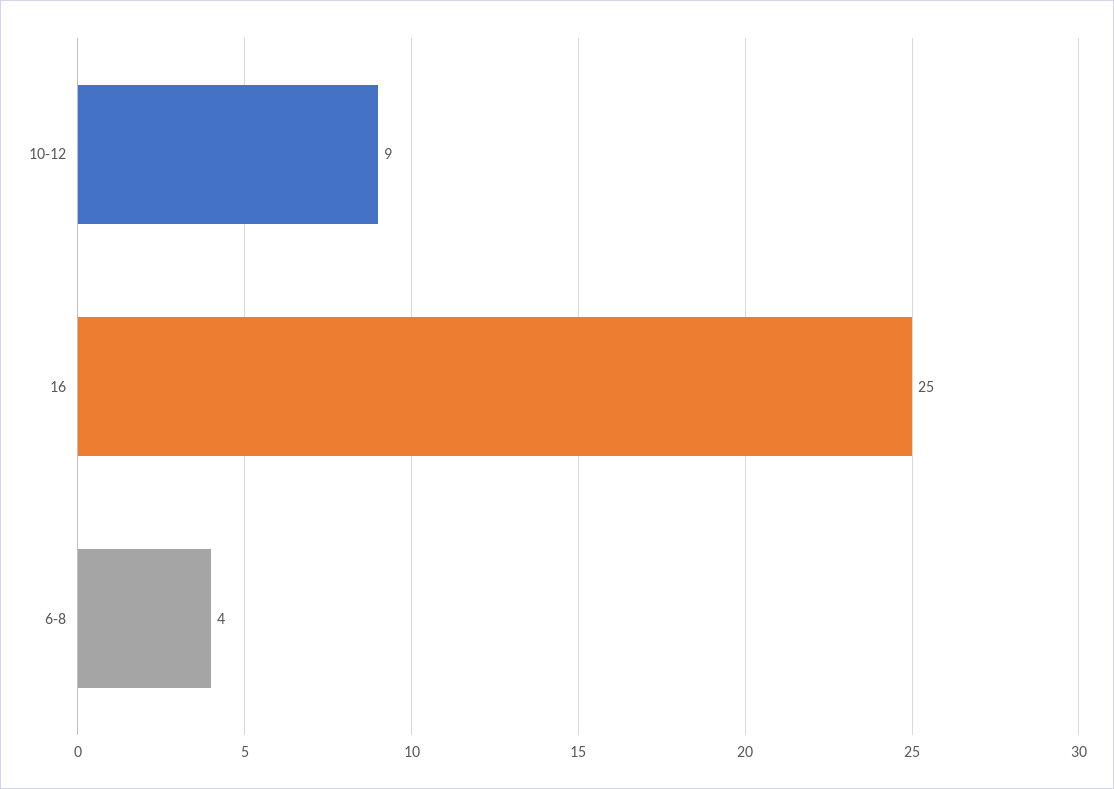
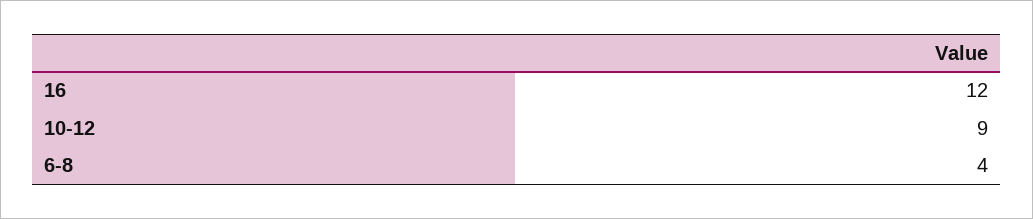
16: 25 -> 12

